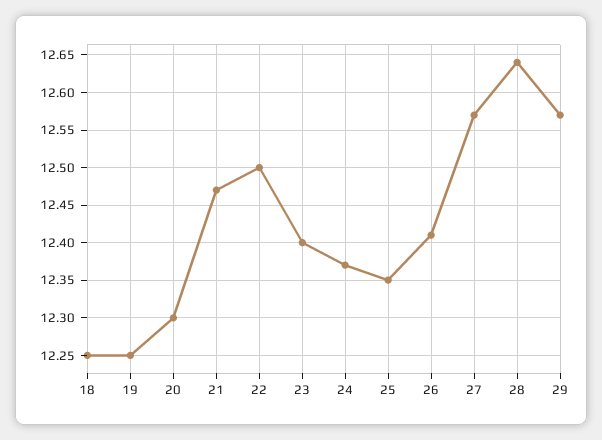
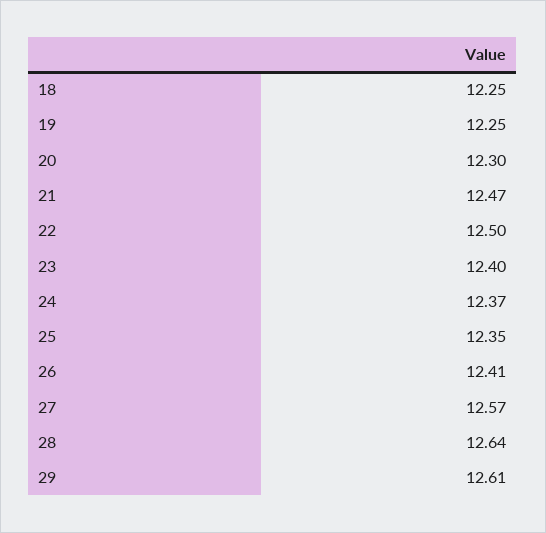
29: 12.57 -> 12.61

